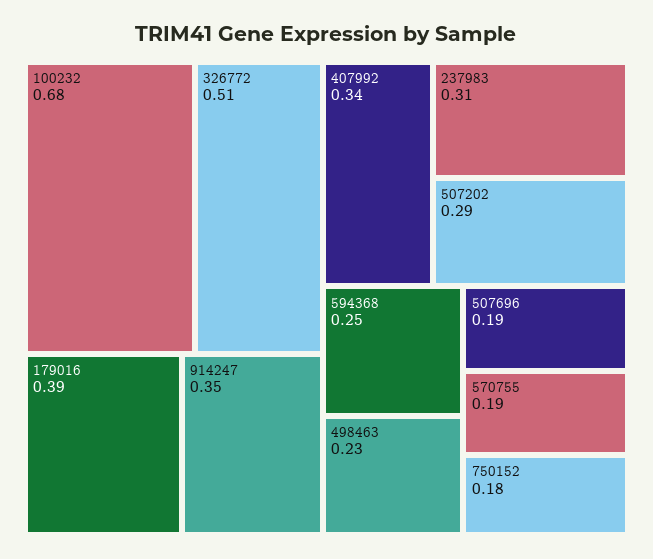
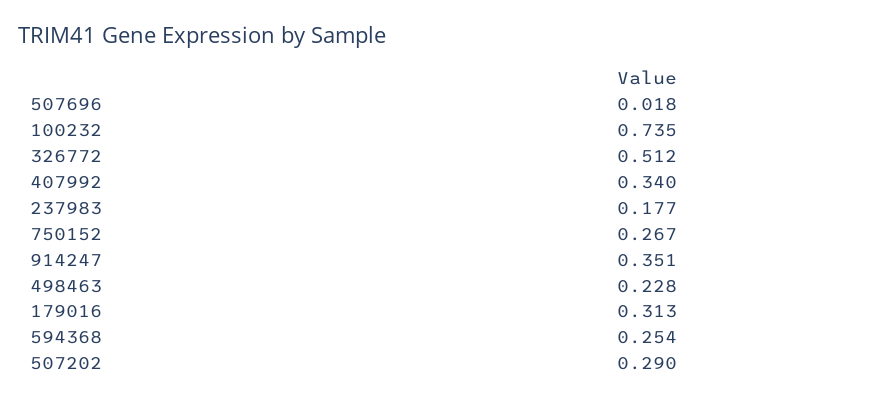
100232: 0.68 -> 0.735
179016: 0.39 -> 0.313
237983: 0.31 -> 0.177
507696: 0.19 -> 0.018
570755: 0.19 -> none
750152: 0.18 -> 0.267

